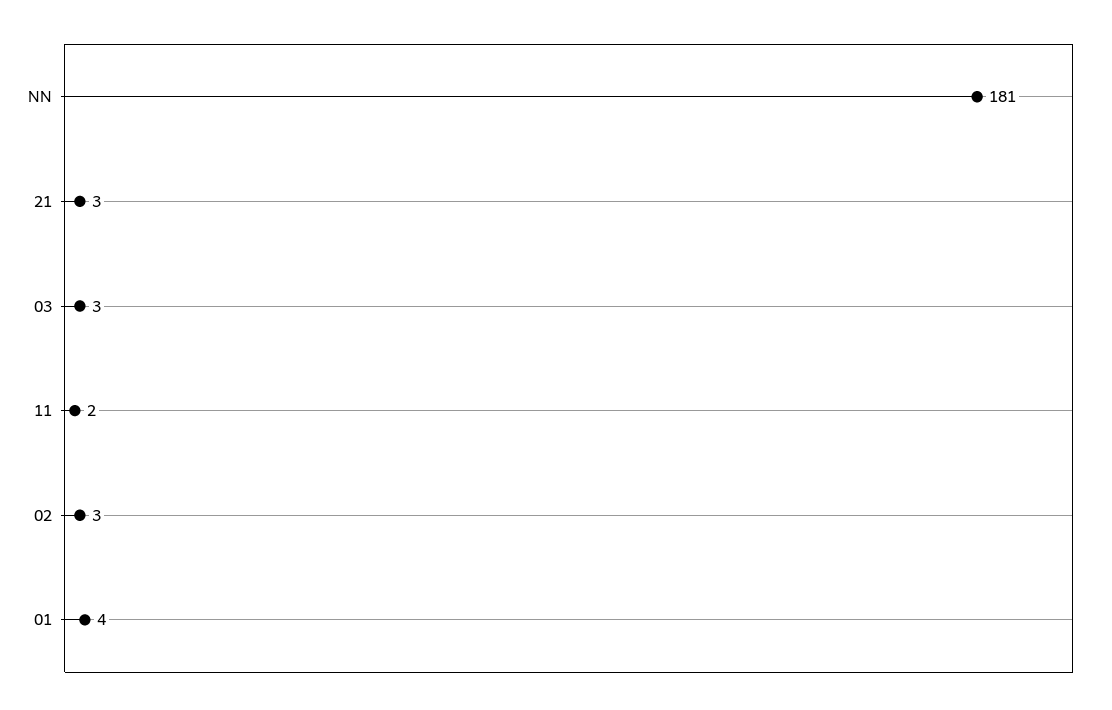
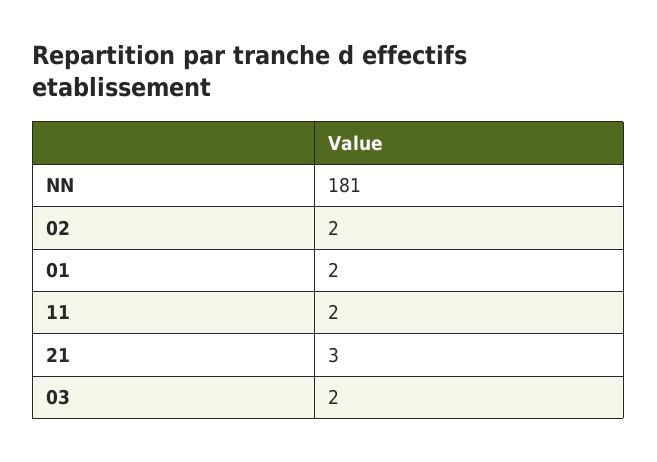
03: 3 -> 2
02: 3 -> 2
01: 4 -> 2

